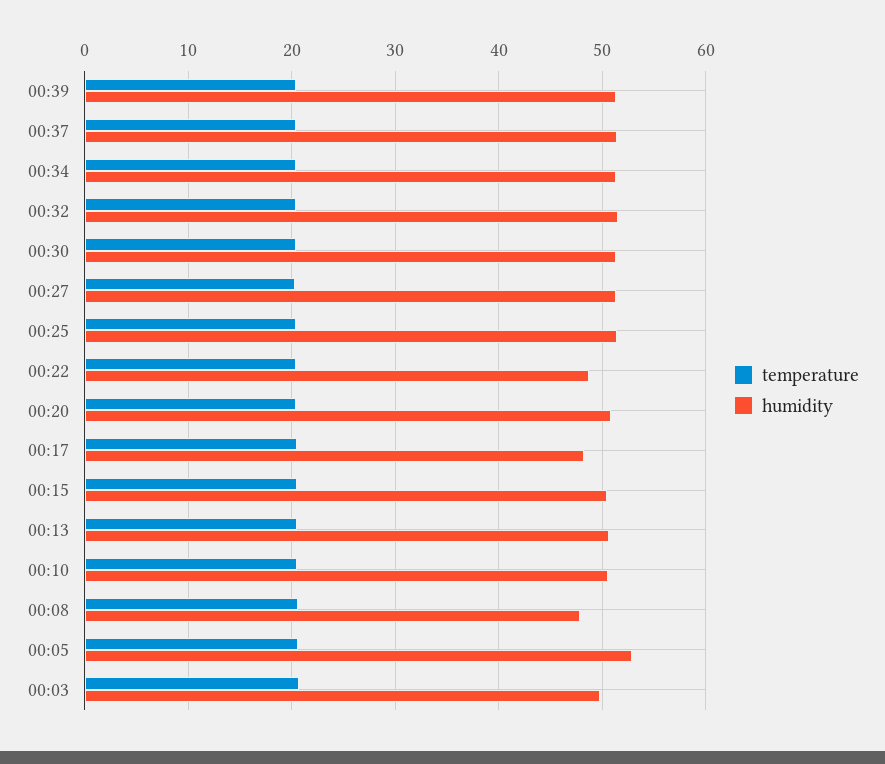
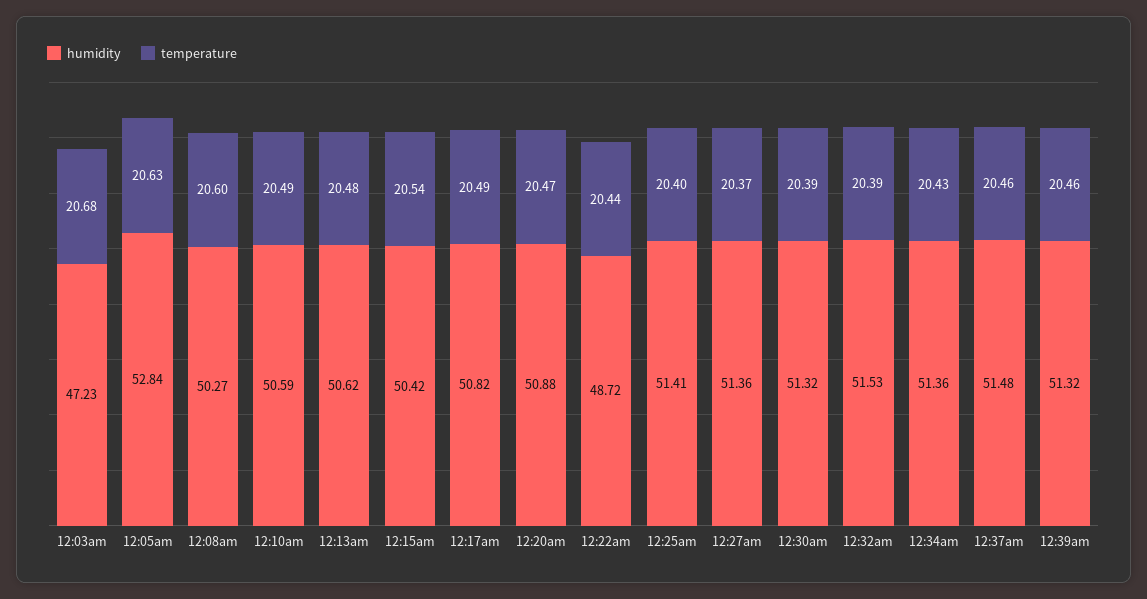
humidity, 00:17: 48 -> 50.82
humidity, 00:08: 48 -> 50.27
humidity, 00:03: 50 -> 47.23

